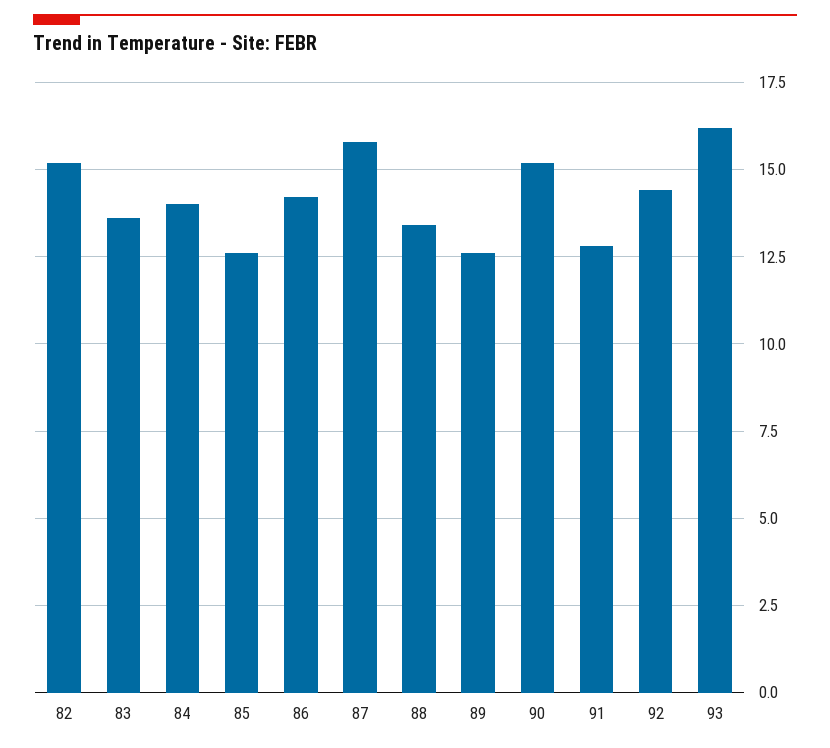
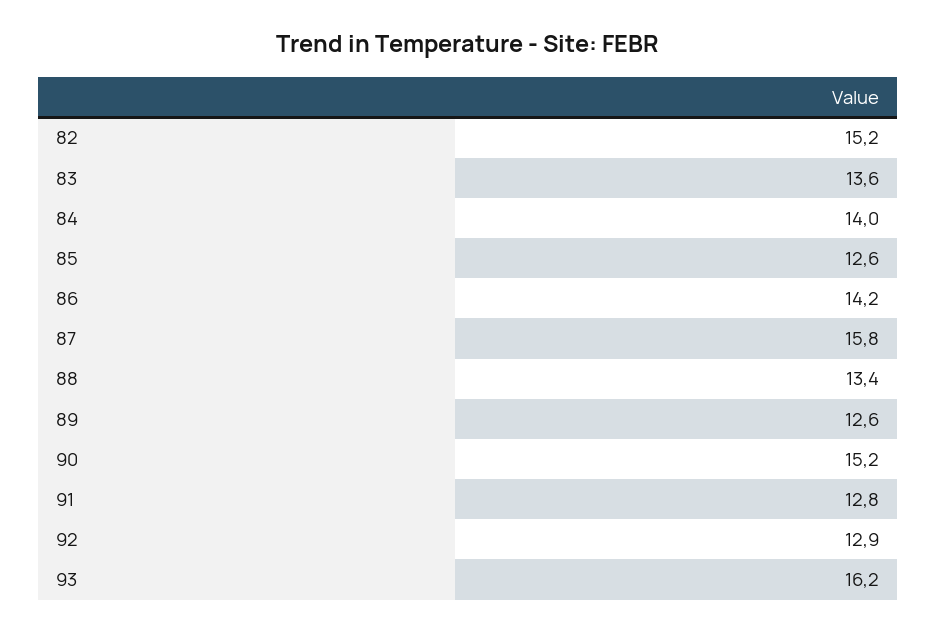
92: 14.5 -> 12.9

